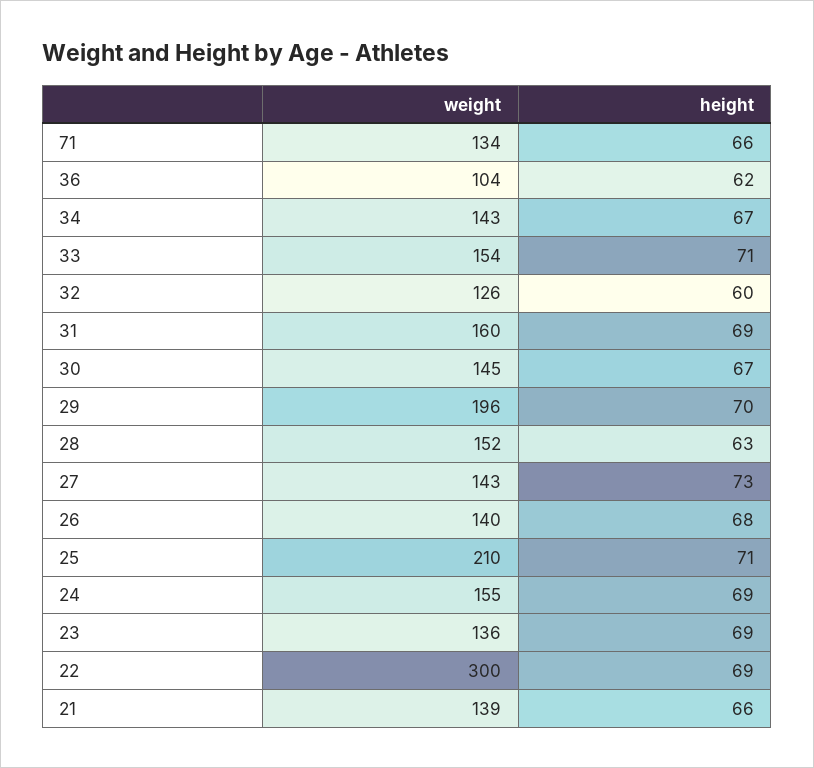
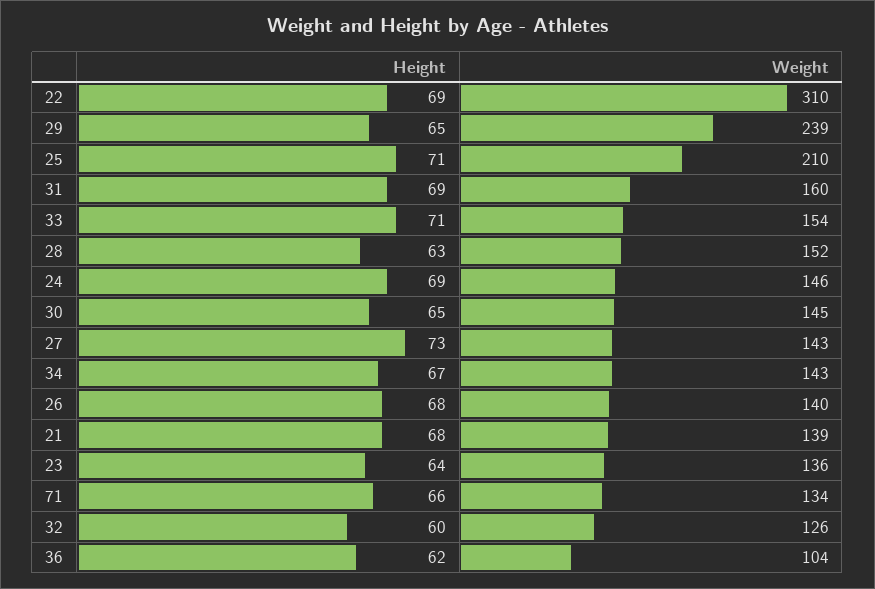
height, 30: 67 -> 65
weight, 29: 196 -> 239
height, 29: 70 -> 65
weight, 24: 155 -> 146
height, 23: 69 -> 64
weight, 22: 300 -> 310
height, 21: 66 -> 68

